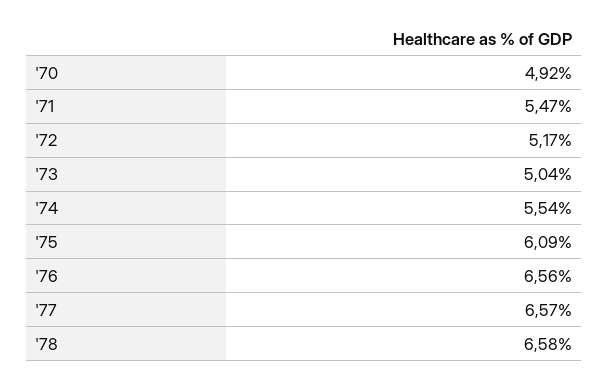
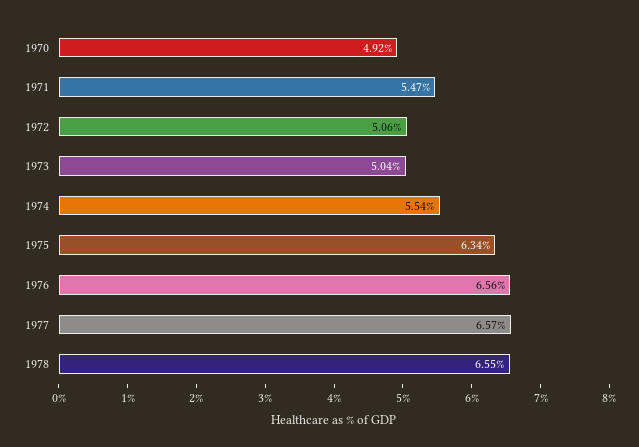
'72: 5.17 -> 5.06
'75: 6.09 -> 6.34
'78: 6.58 -> 6.55

